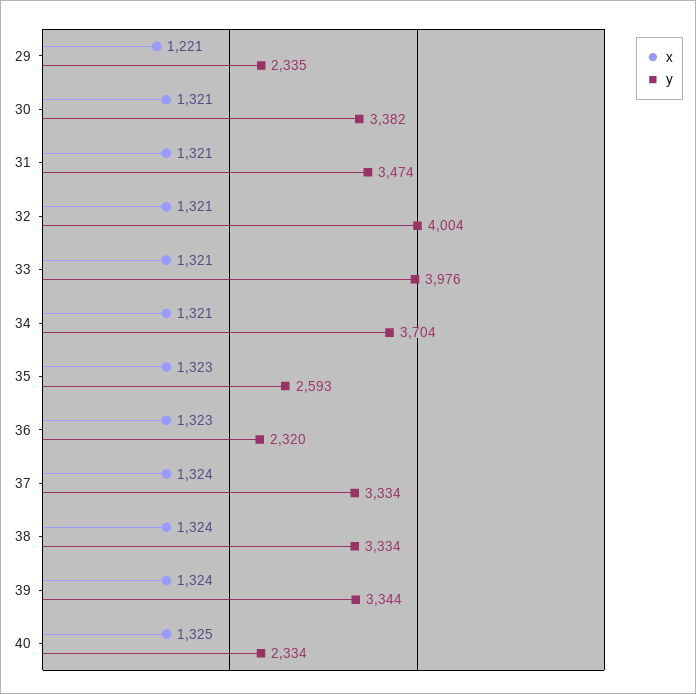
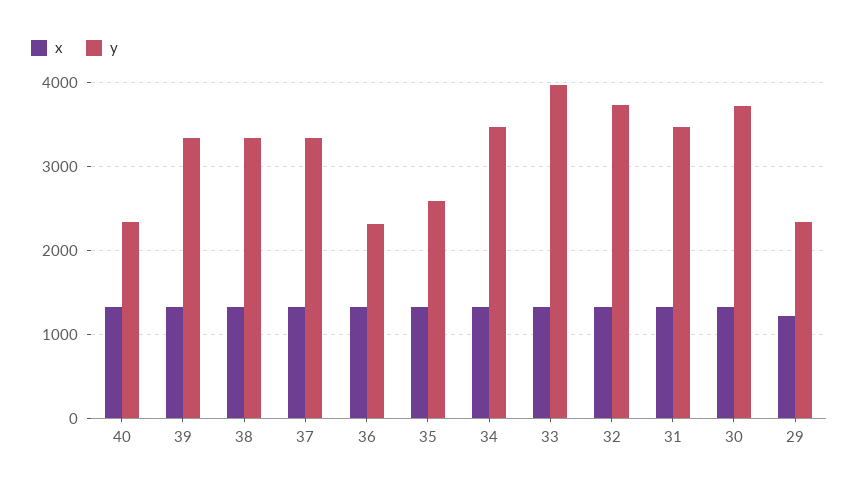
y, 30: 3382 -> 3700
y, 32: 4004 -> 3700
y, 34: 3704 -> 3500

